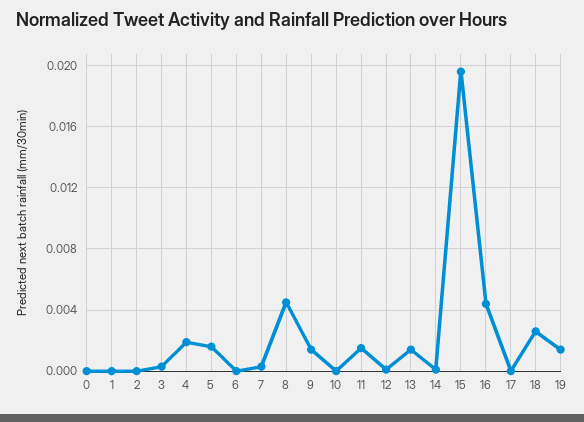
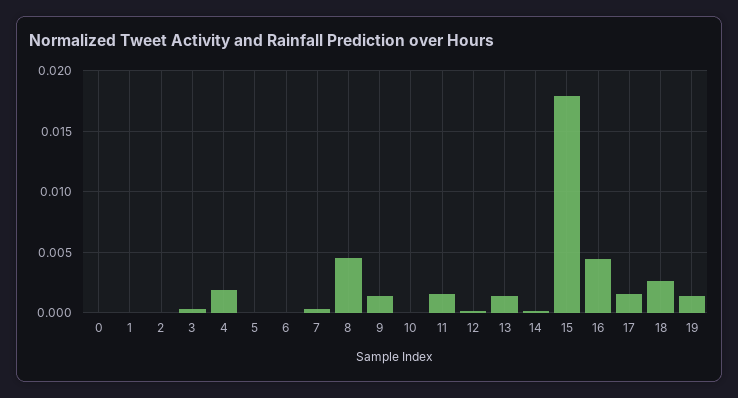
5: 0.0015 -> 0
15: 0.0195 -> 0.018
17: 0 -> 0.0015

